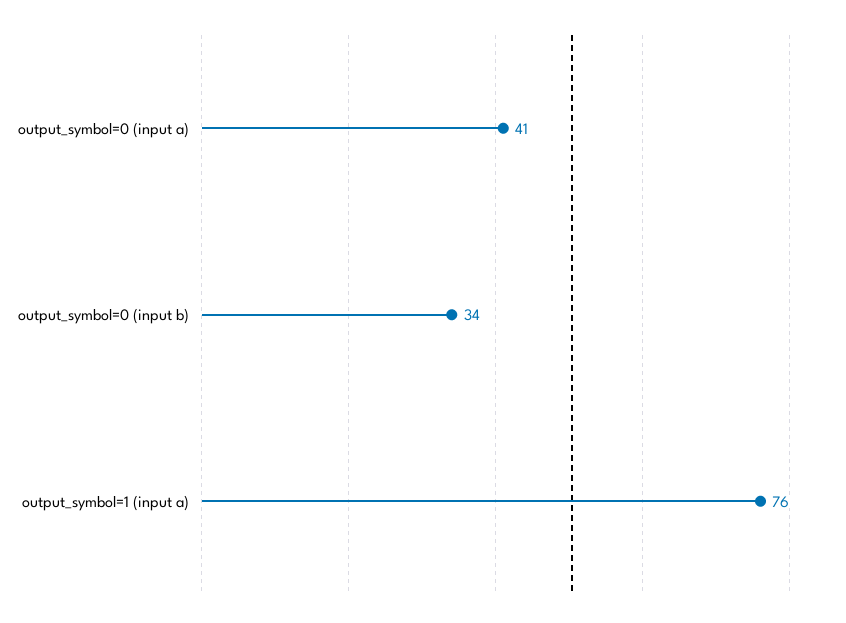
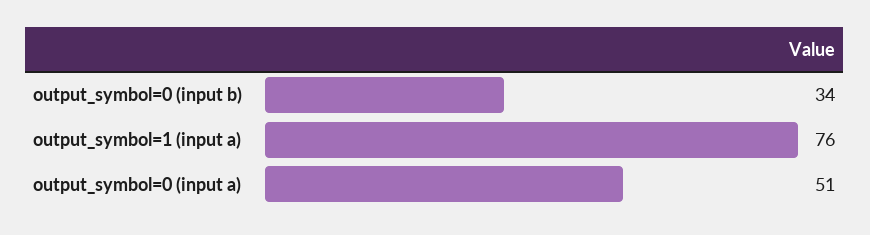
output_symbol=0 (input a): 41 -> 51

